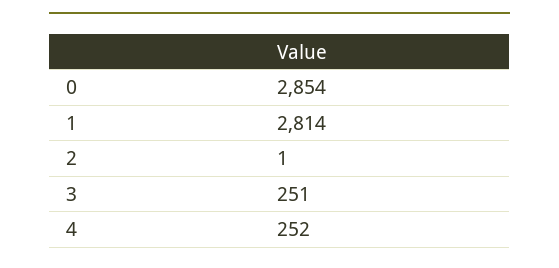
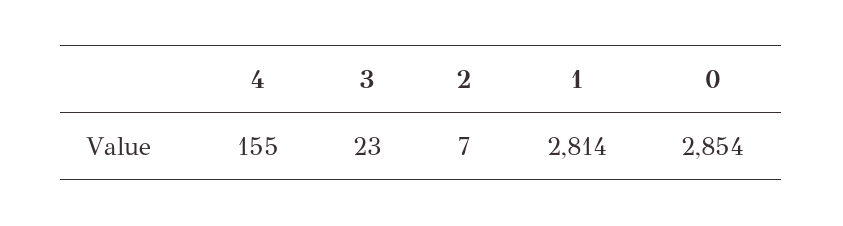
2: 1 -> 7
3: 251 -> 23
4: 252 -> 155

